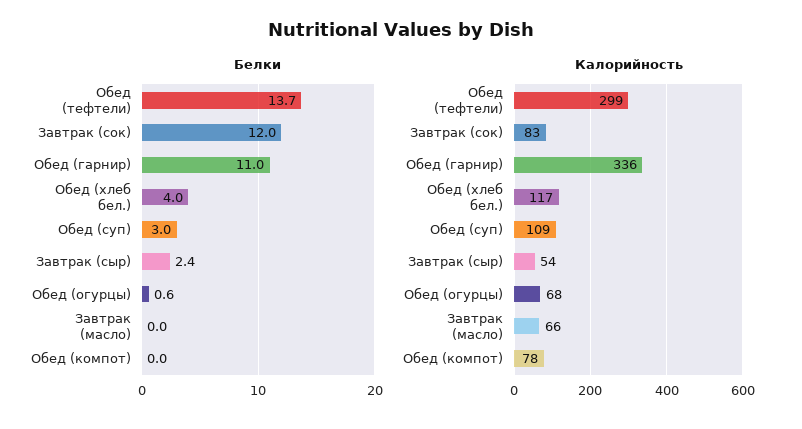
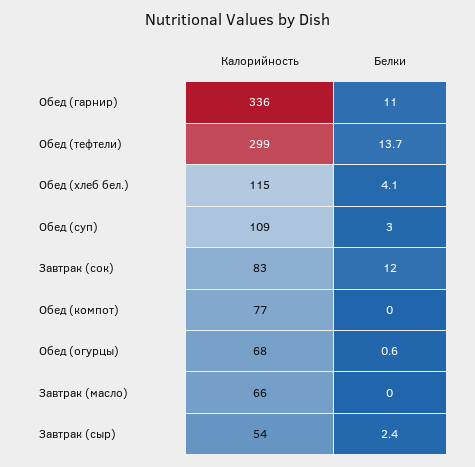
Белки, Обед (хлеб бел.): 4 -> 4.1
Калорийность, Обед (хлеб бел.): 117 -> 115
Калорийность, Обед (компот): 78 -> 77

